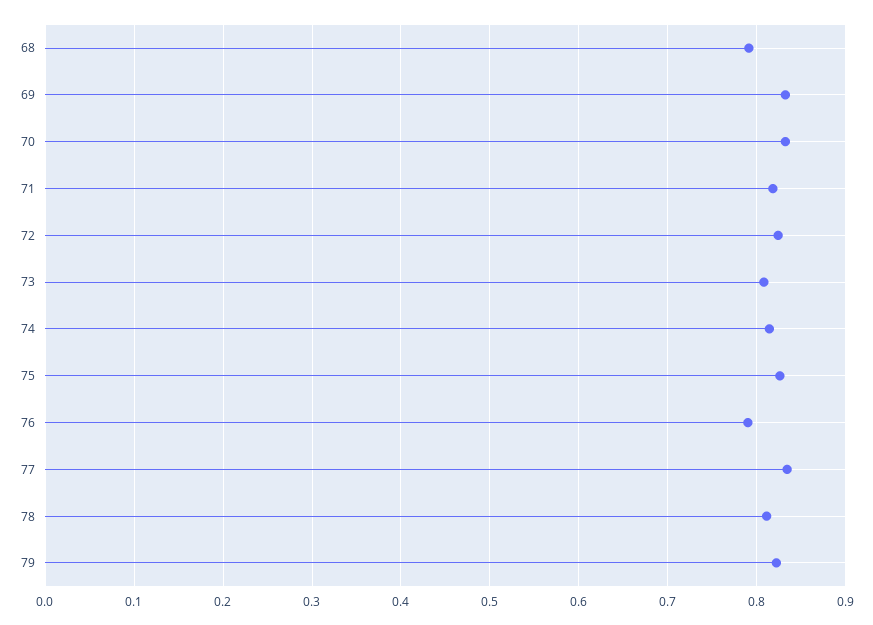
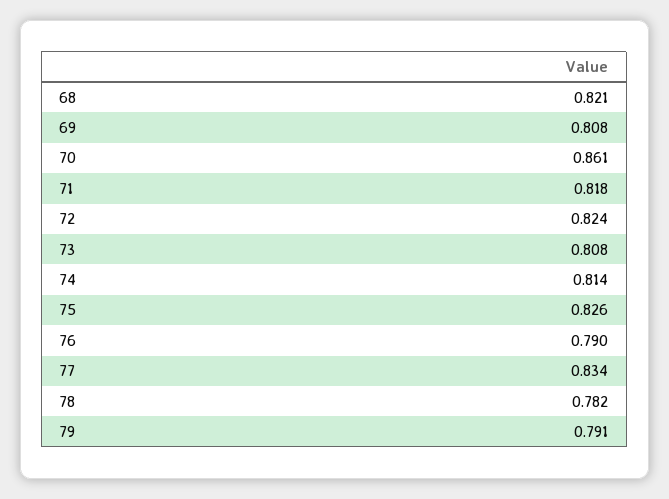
68: 0.79 -> 0.821
69: 0.83 -> 0.808
70: 0.83 -> 0.861
78: 0.81 -> 0.782
79: 0.82 -> 0.791

